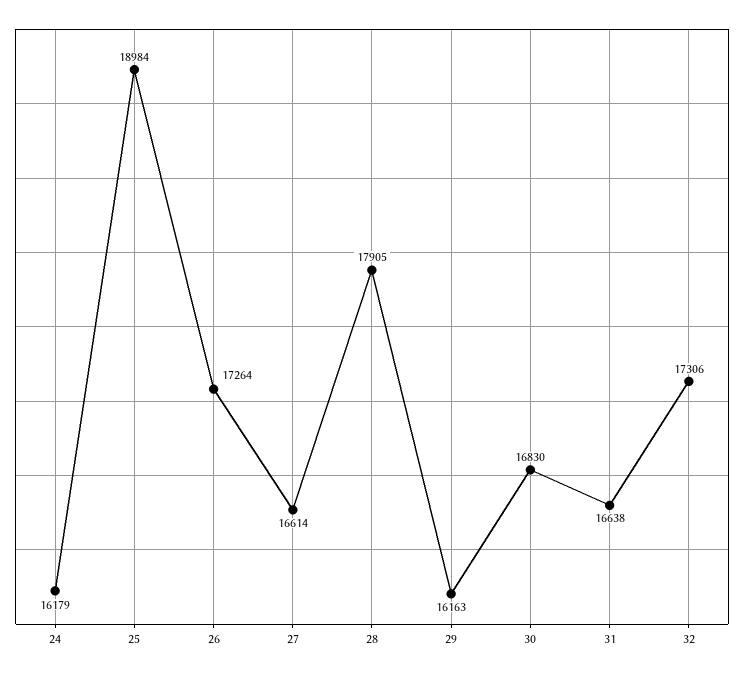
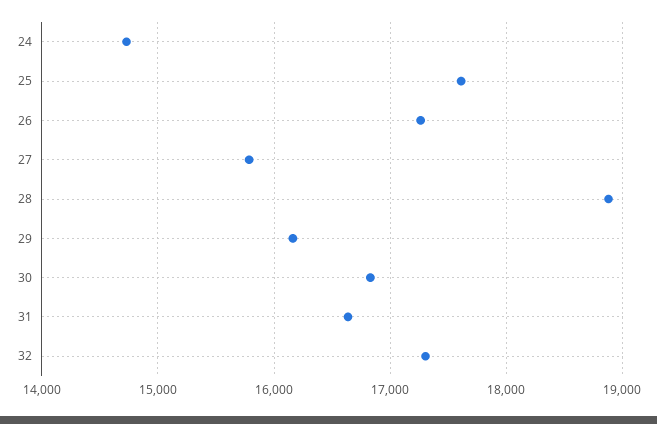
24: 16179 -> 14700
25: 18984 -> 17600
27: 16614 -> 15800
28: 17905 -> 18900

